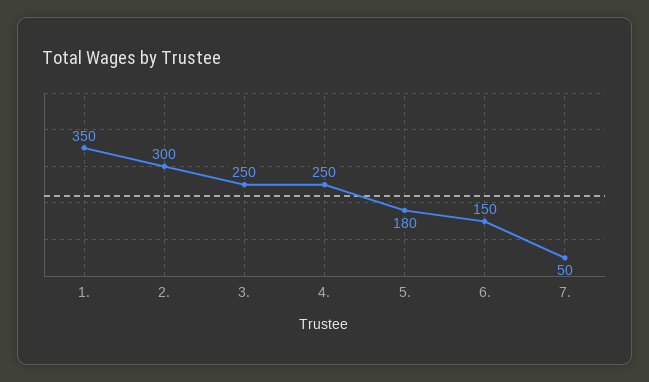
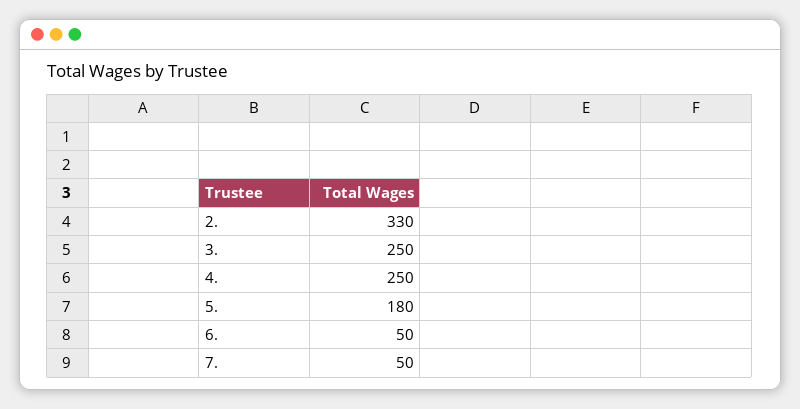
1.: 350 -> none
2.: 300 -> 330
6.: 150 -> 50

